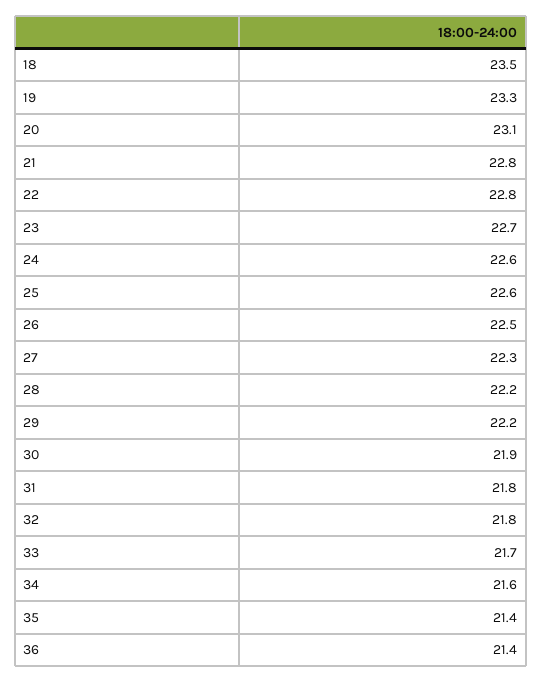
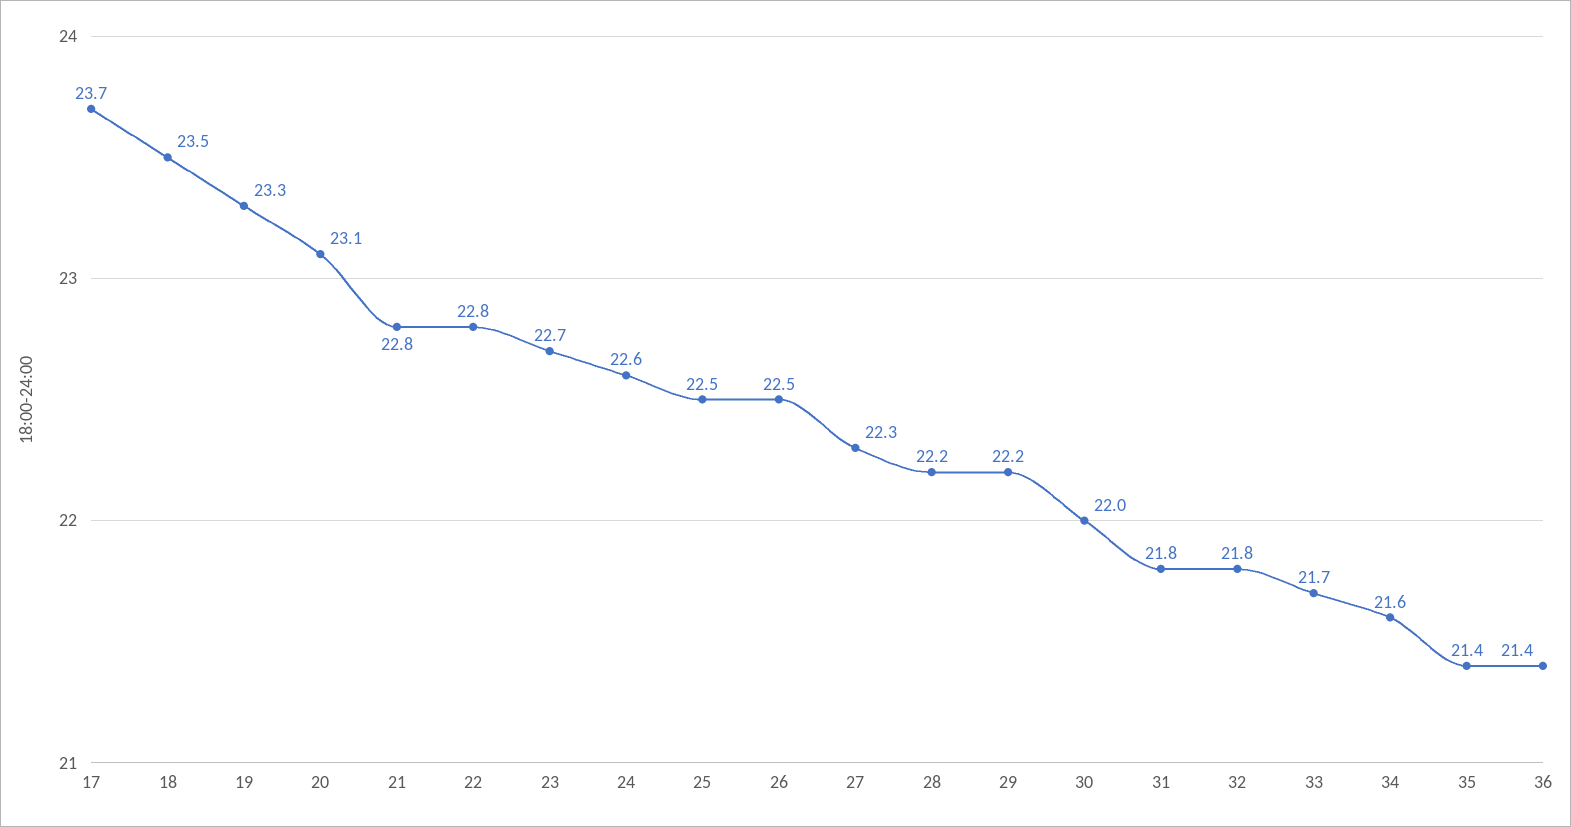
25: 22.6 -> 22.5
30: 21.9 -> 22
17: none -> 23.7

